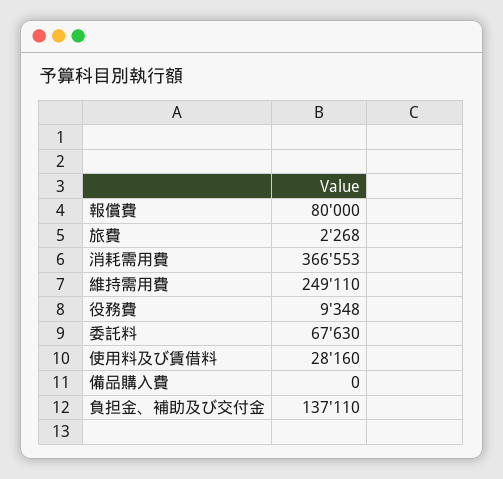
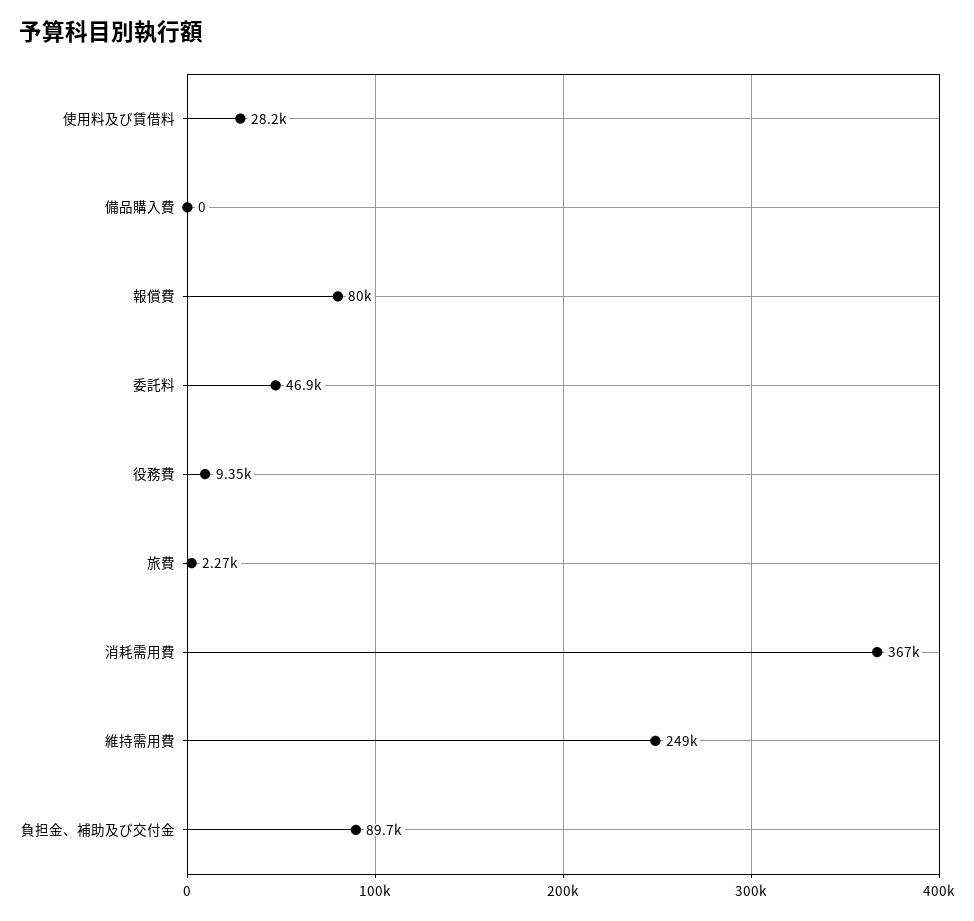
委託料: 67630 -> 46900
負担金、補助及び交付金: 137110 -> 89700

